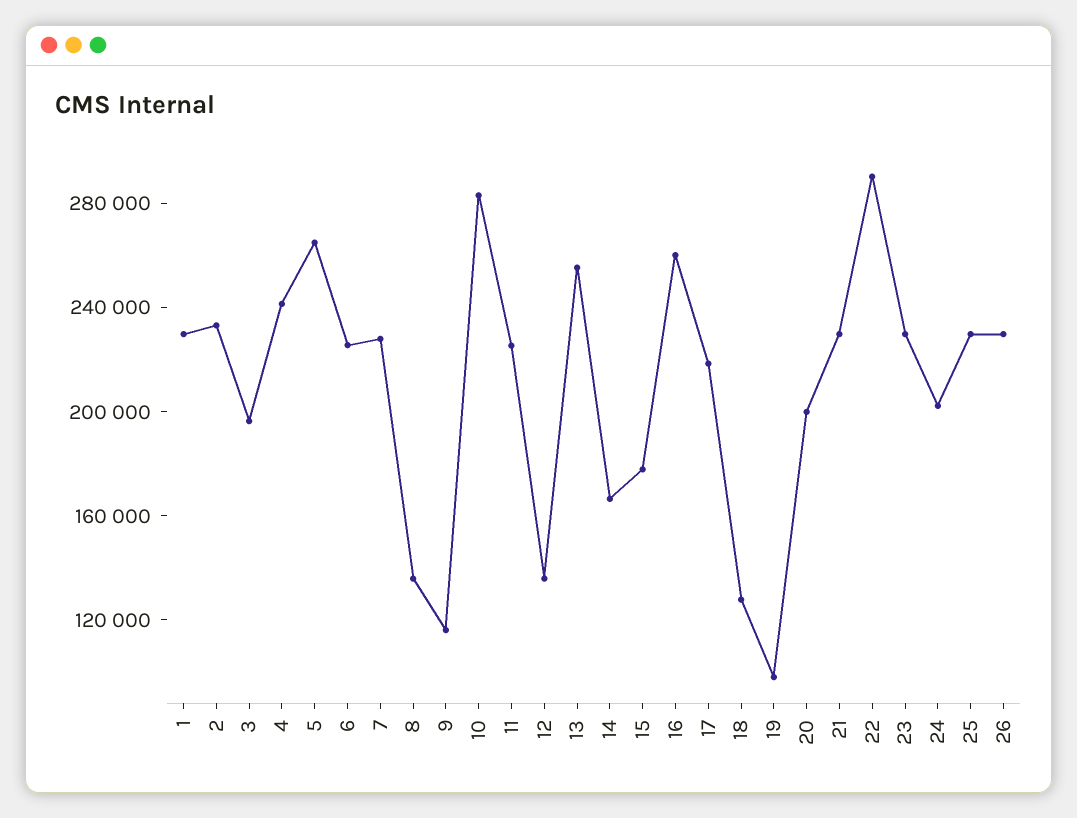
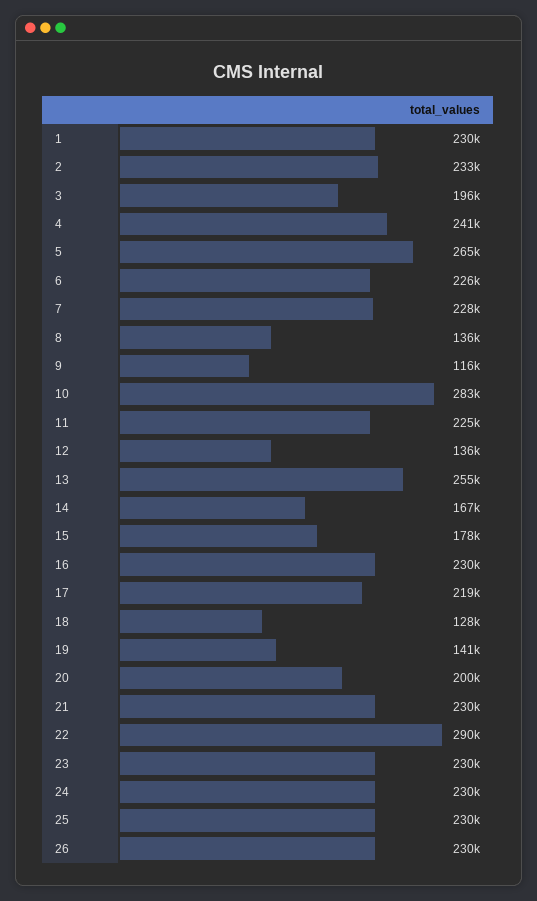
16: 260000 -> 230000
19: 100000 -> 141000
24: 200000 -> 230000

